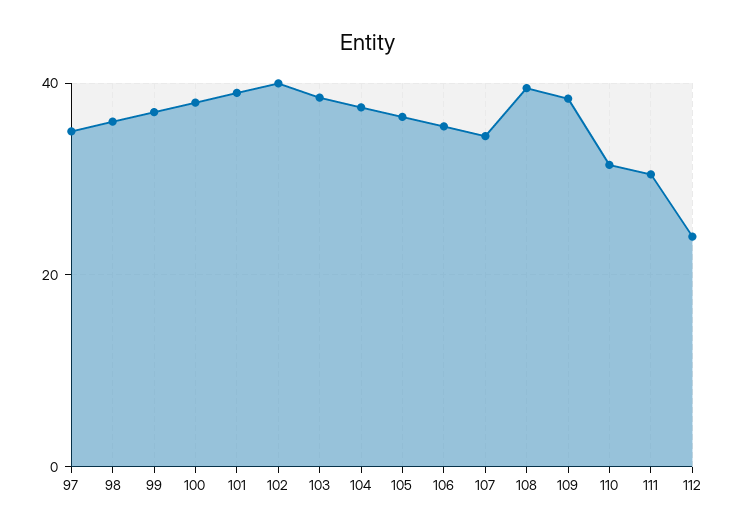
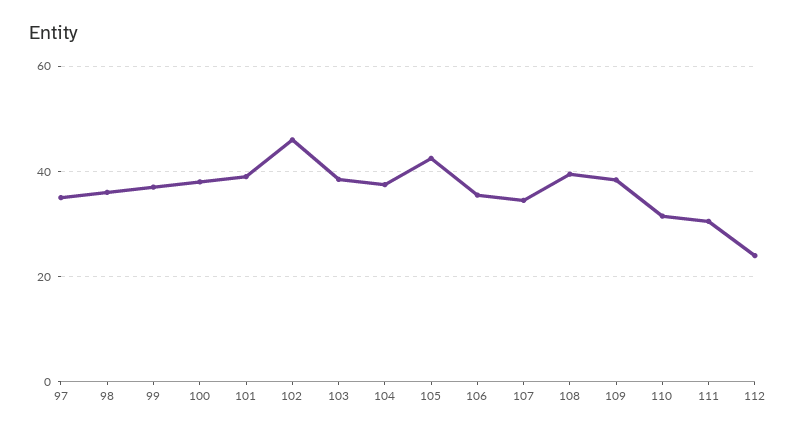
102: 40 -> 46
105: 36 -> 42

